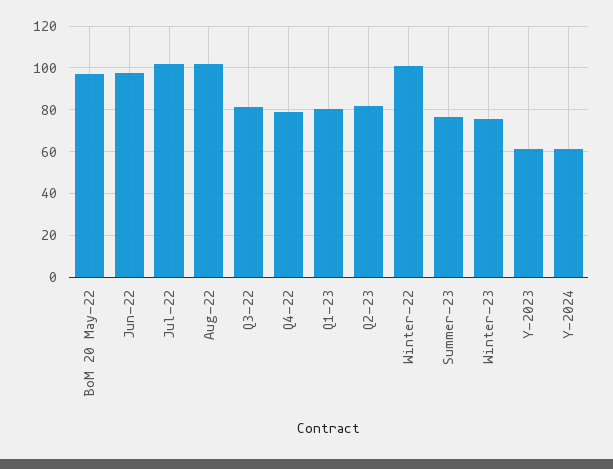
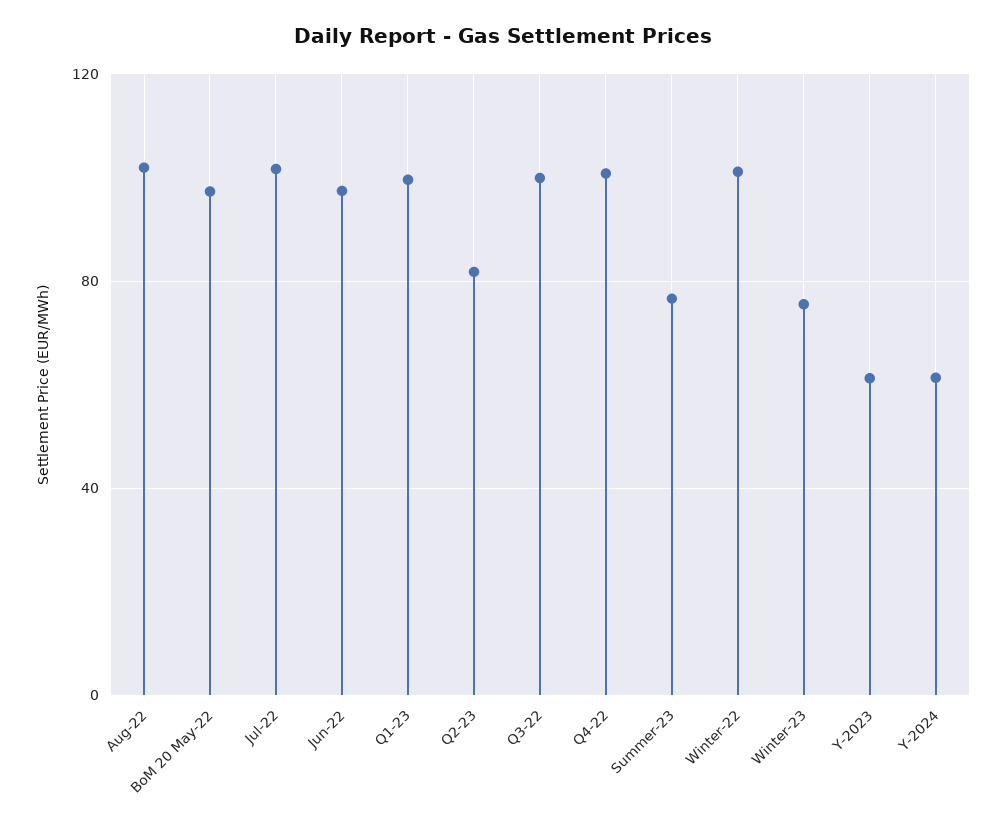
Q3-22: 80 -> 100
Q4-22: 80 -> 100
Q1-23: 80 -> 100

